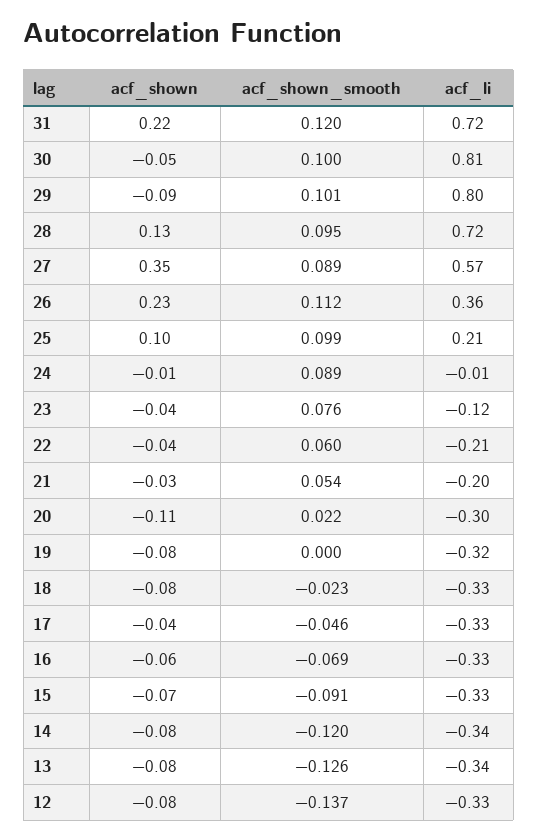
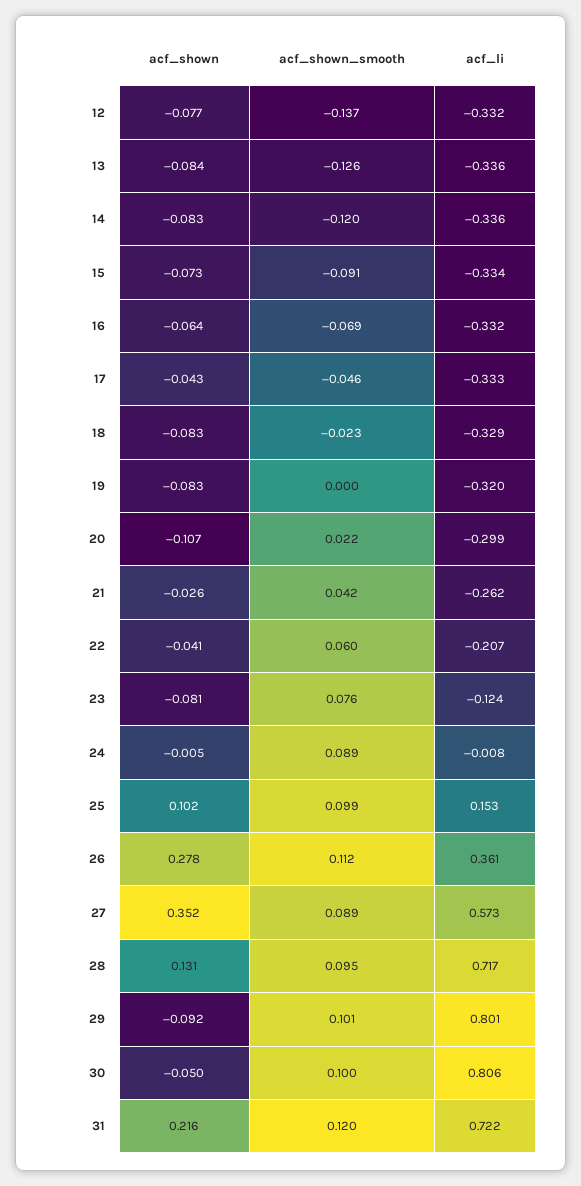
acf_shown, 26: 0.23 -> 0.278
acf_li, 25: 0.21 -> 0.153
acf_shown, 23: -0.04 -> -0.081
acf_shown_smooth, 21: 0.054 -> 0.042
acf_li, 21: -0.2 -> -0.262

